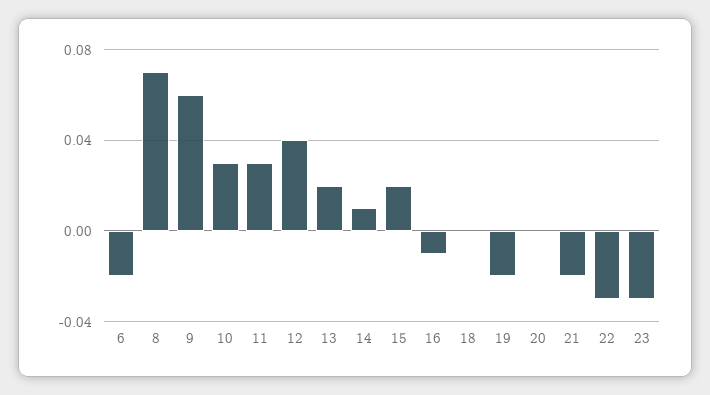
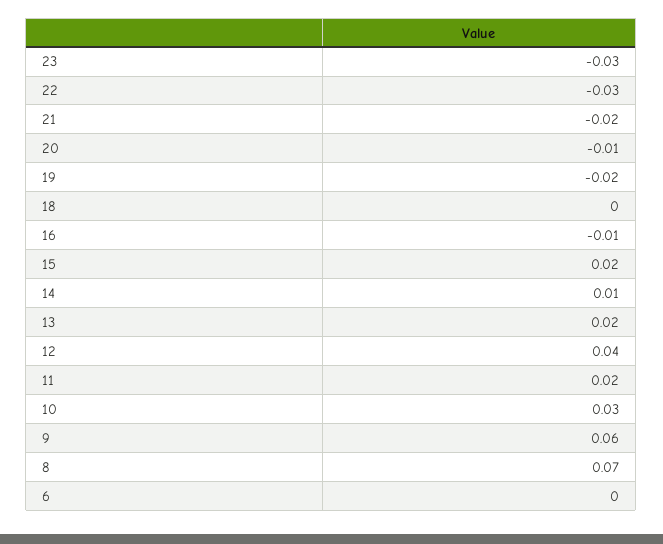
6: -0.02 -> 0
11: 0.03 -> 0.02
20: 0 -> -0.01

